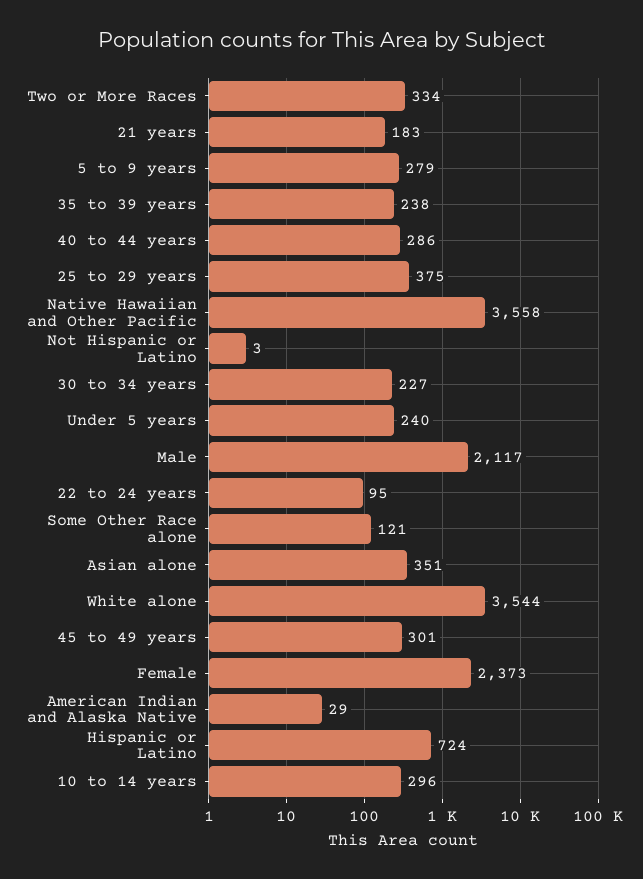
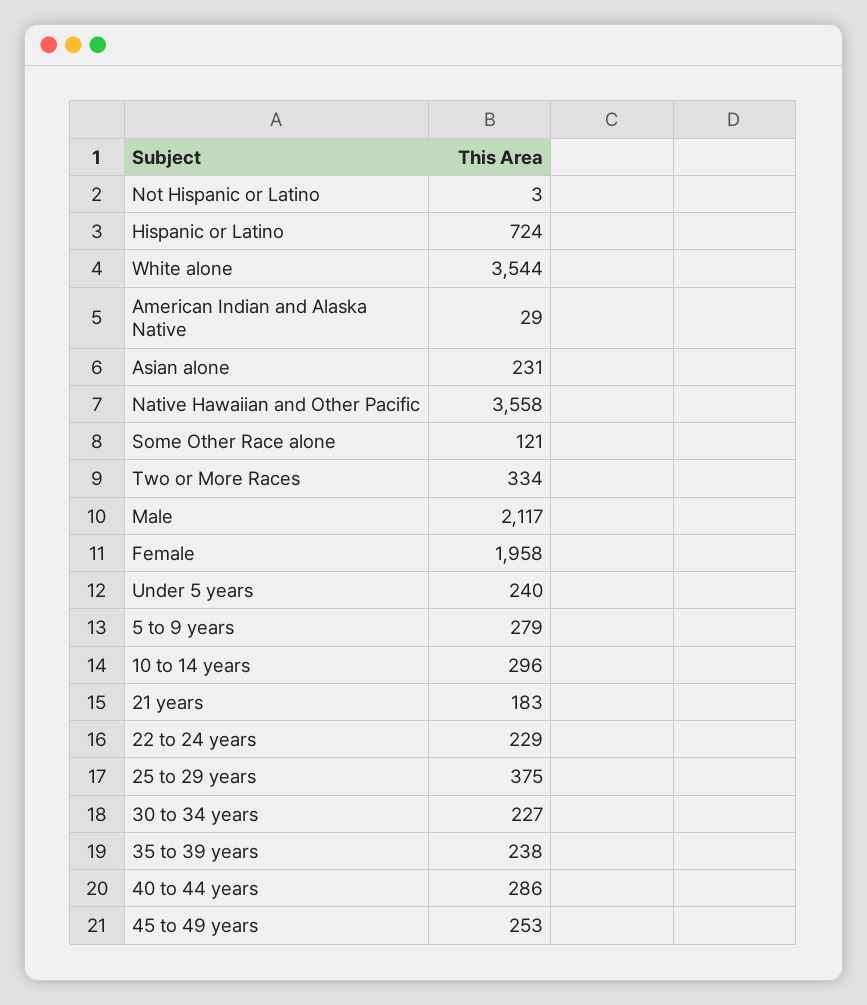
22 to 24 years: 95 -> 229
Asian alone: 351 -> 231
45 to 49 years: 301 -> 253
Female: 2373 -> 1958

